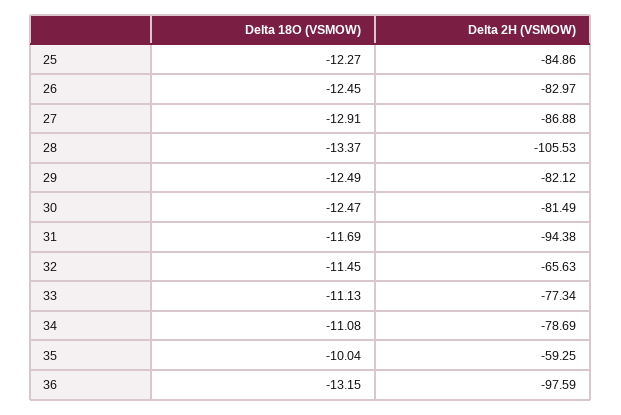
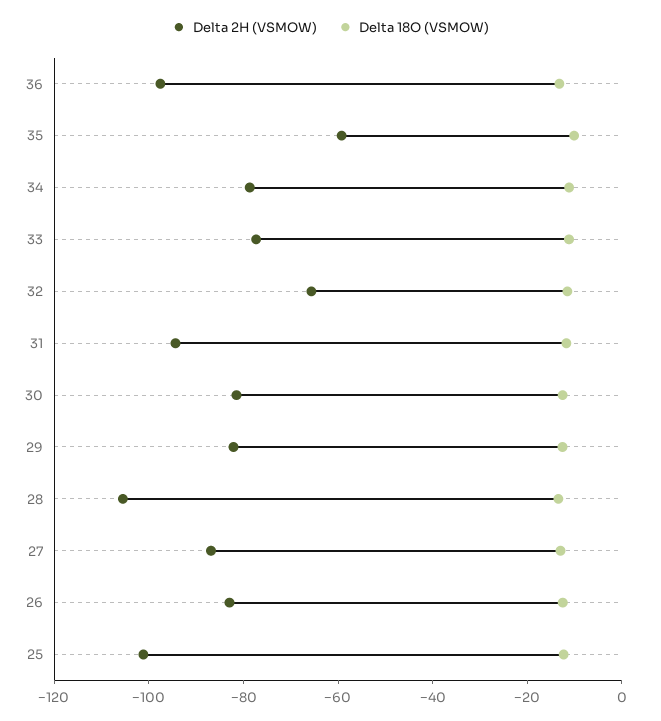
Delta 2H (VSMOW), 25: -84.86 -> -100

